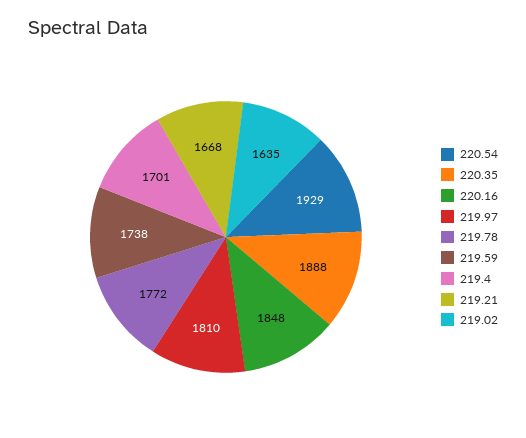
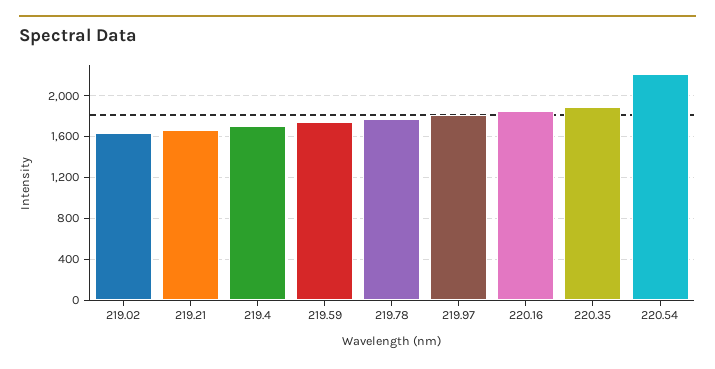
220.54: 1929 -> 2200

